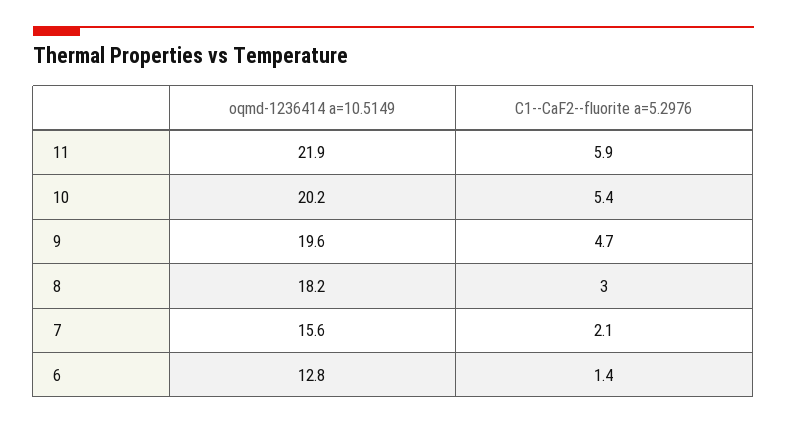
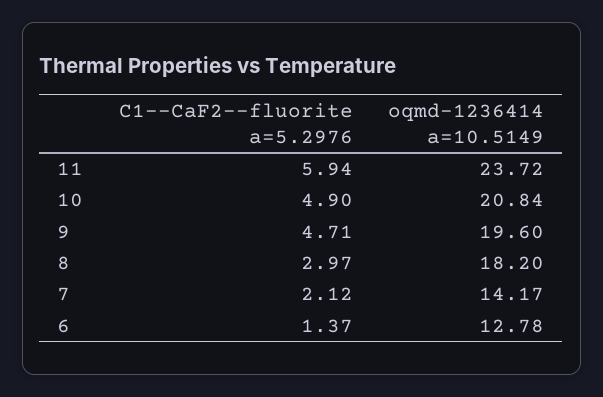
oqmd-1236414 a=10.5149, 11: 21.9 -> 23.72
oqmd-1236414 a=10.5149, 10: 20.2 -> 20.84
C1--CaF2--fluorite a=5.2976, 10: 5.4 -> 4.9
oqmd-1236414 a=10.5149, 7: 15.6 -> 14.17

